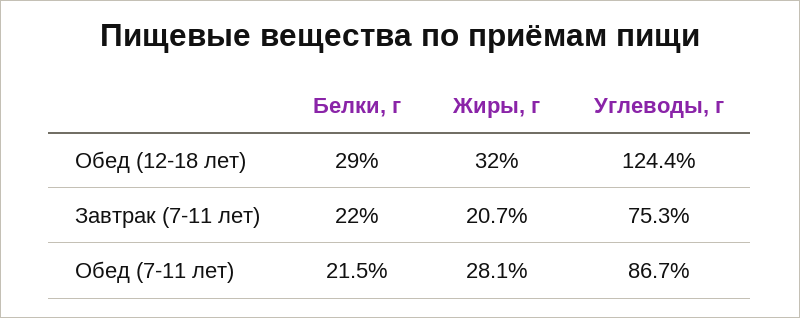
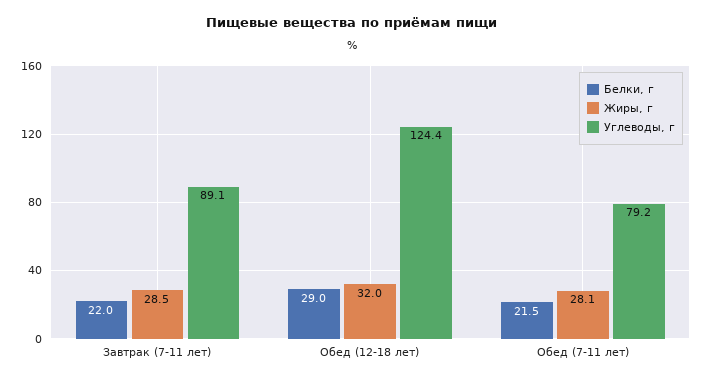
Жиры, г, Завтрак (7-11 лет): 20.7 -> 28.5
Углеводы, г, Завтрак (7-11 лет): 75.3 -> 89.1
Углеводы, г, Обед (7-11 лет): 86.7 -> 79.2

